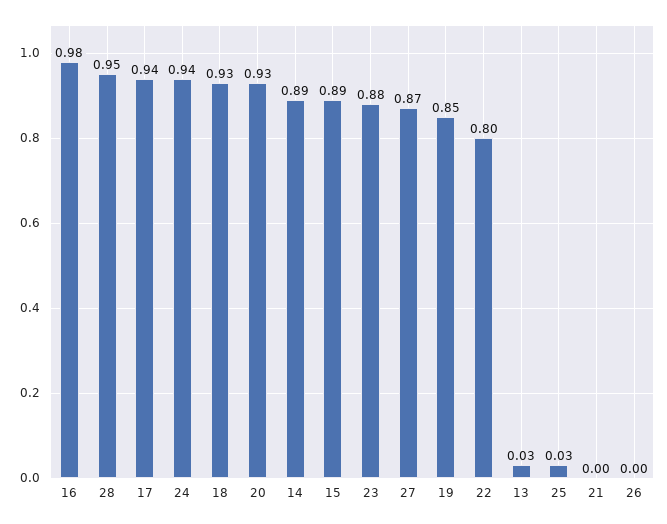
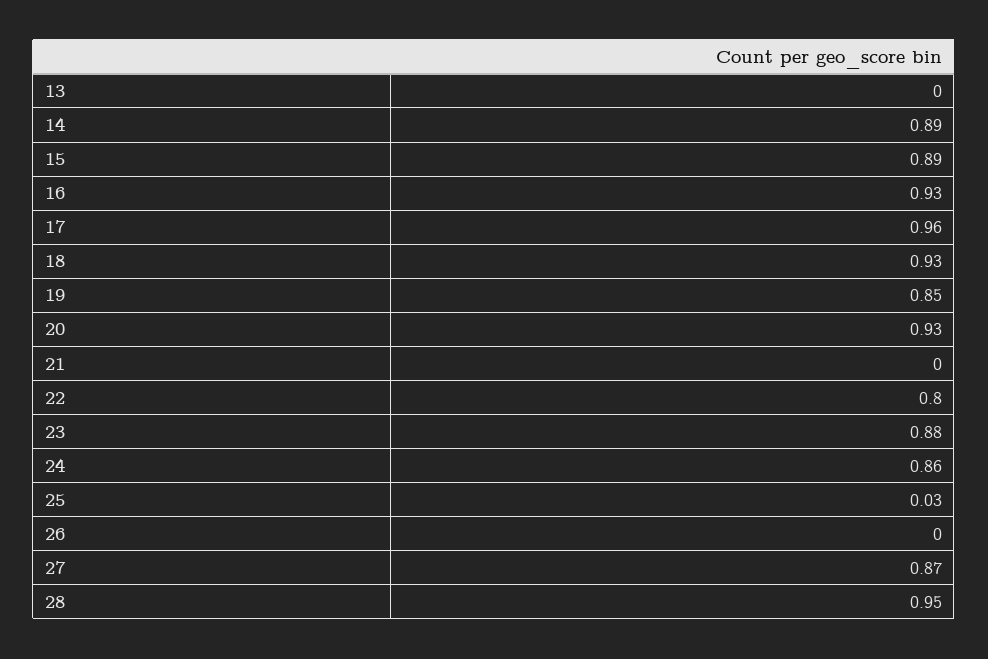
16: 0.98 -> 0.93
17: 0.94 -> 0.96
24: 0.94 -> 0.86
13: 0.03 -> 0

